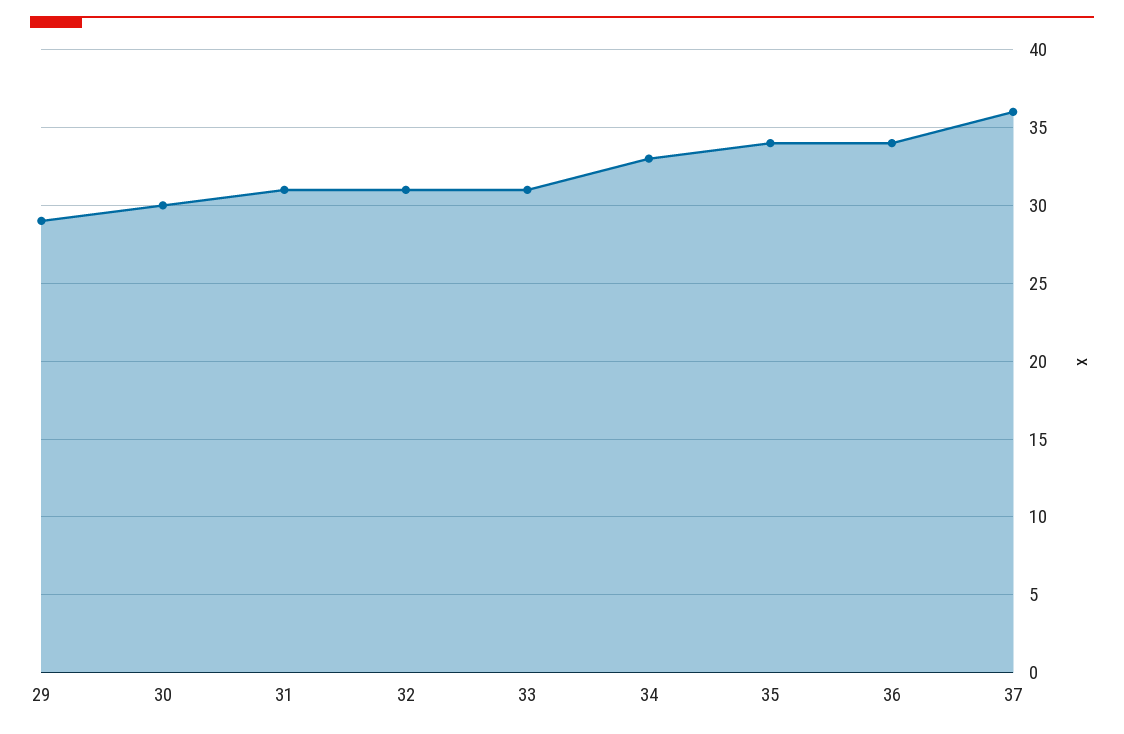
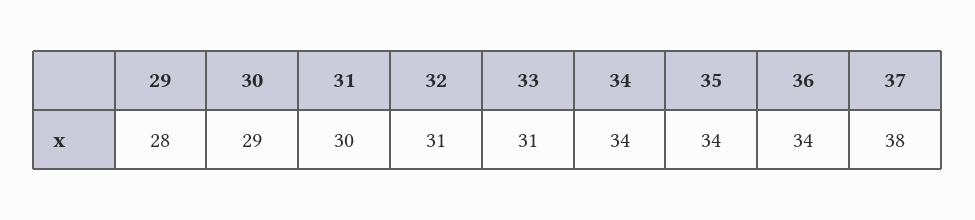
29: 29 -> 28
30: 30 -> 29
31: 31 -> 30
34: 33 -> 34
37: 36 -> 38

